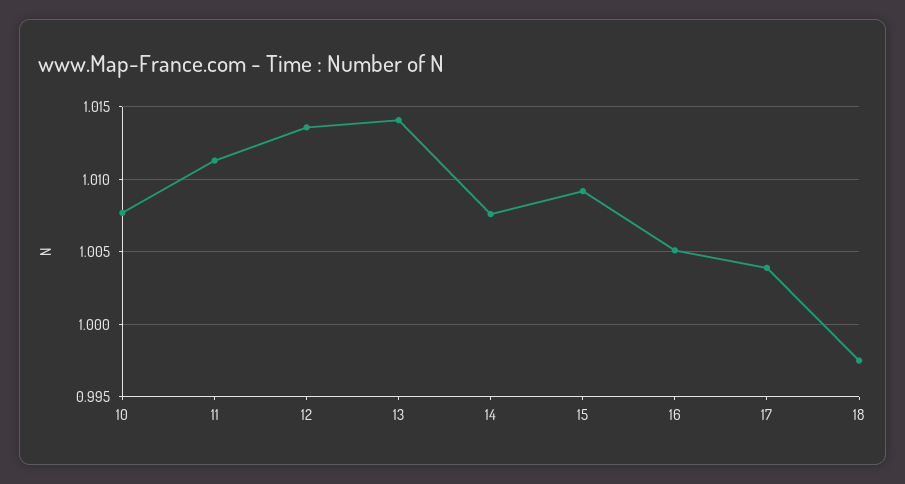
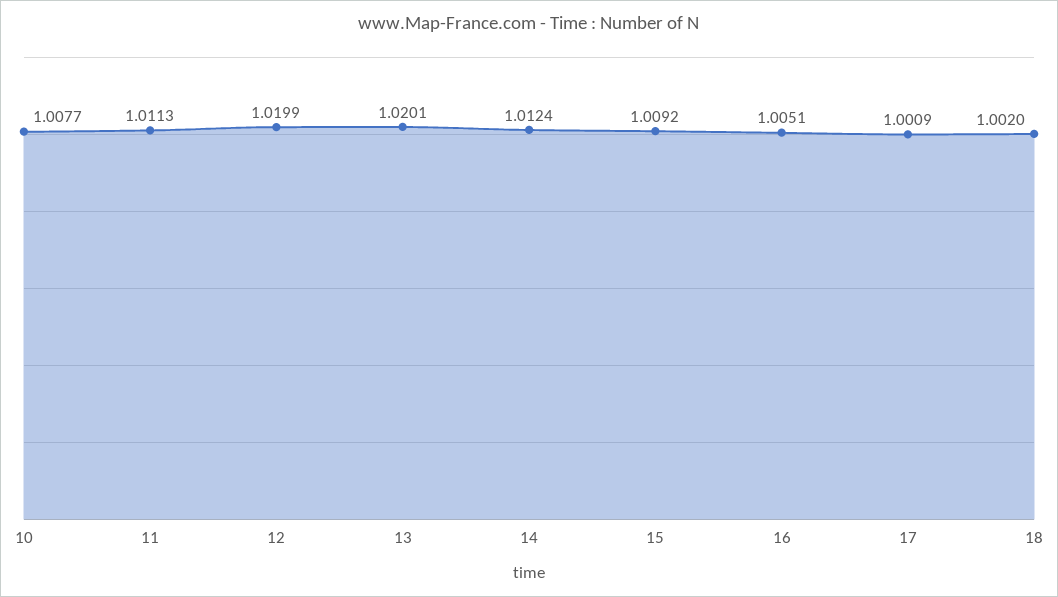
12: 1.0135 -> 1.0199
13: 1.014 -> 1.0201
14: 1.0075 -> 1.0124
17: 1.004 -> 1.0009
18: 0.9975 -> 1.002

